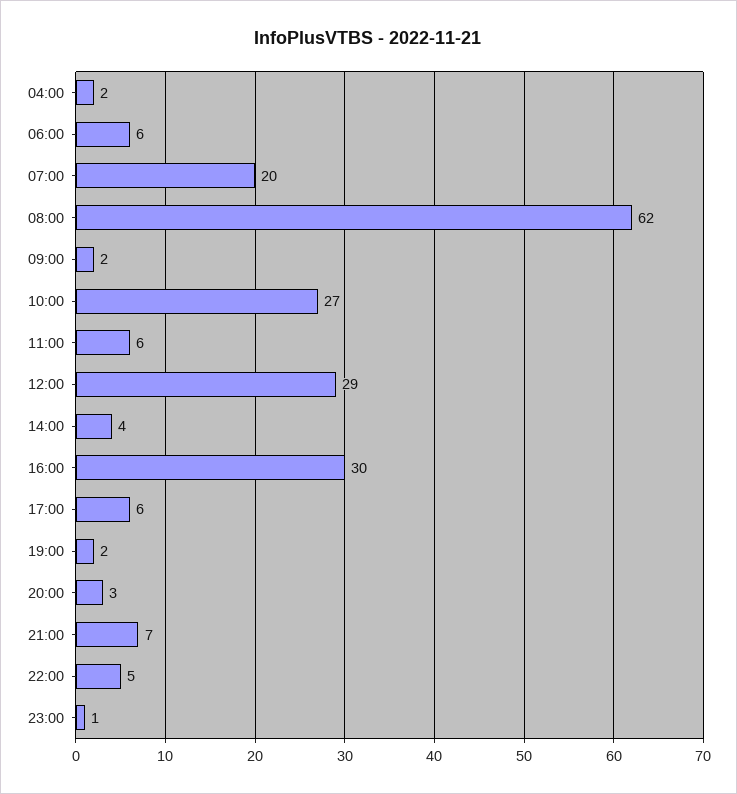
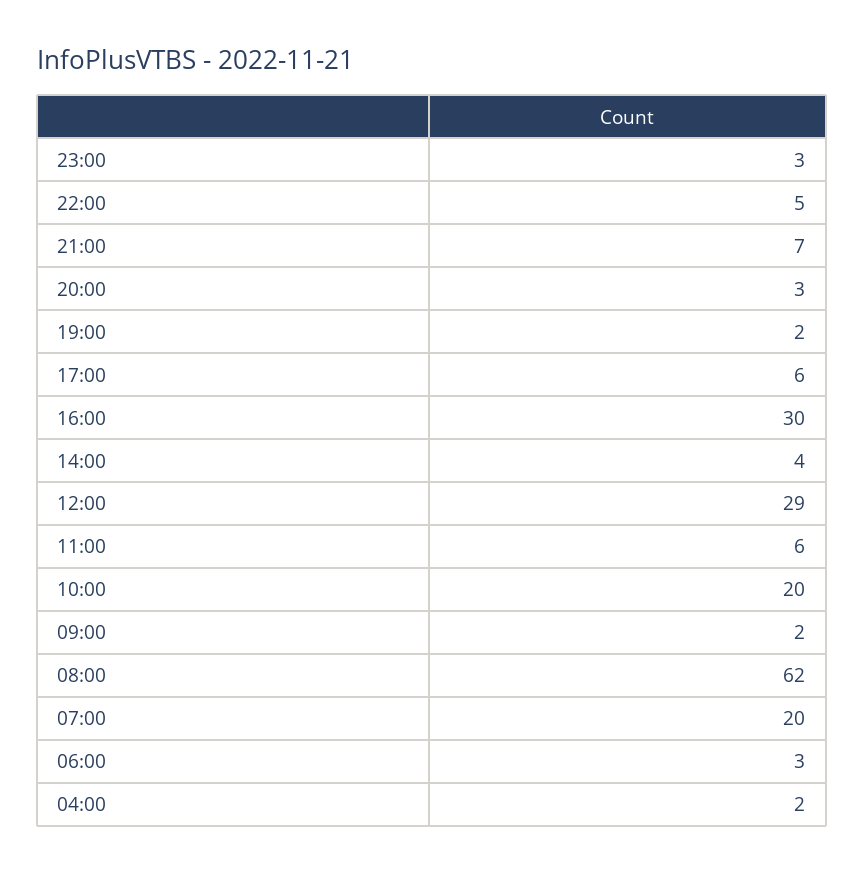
06:00: 6 -> 3
10:00: 27 -> 20
23:00: 1 -> 3

